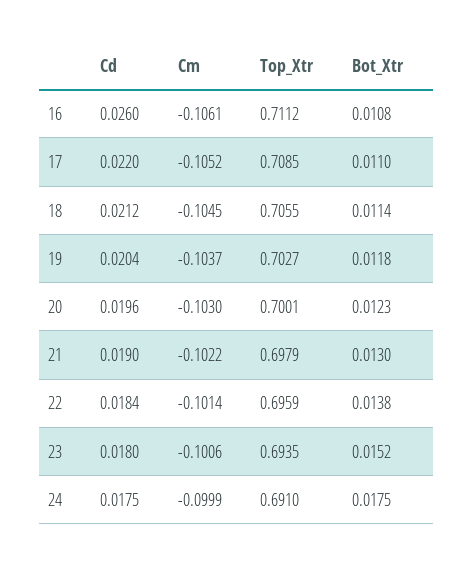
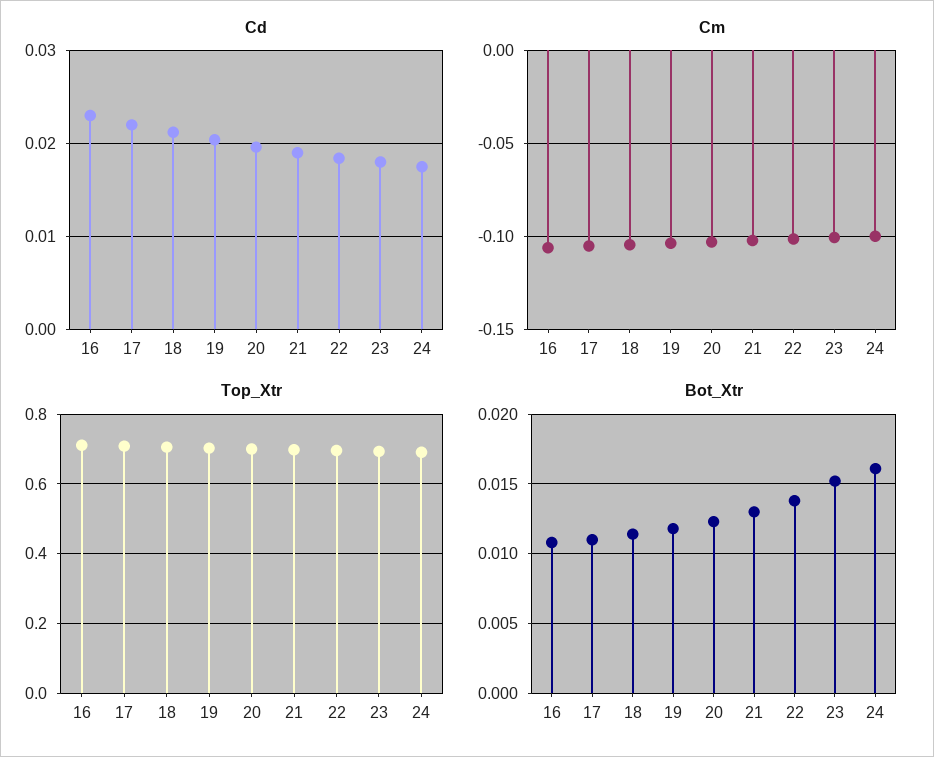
Cd, 16: 0.026 -> 0.023
Bot_Xtr, 24: 0.0175 -> 0.016

